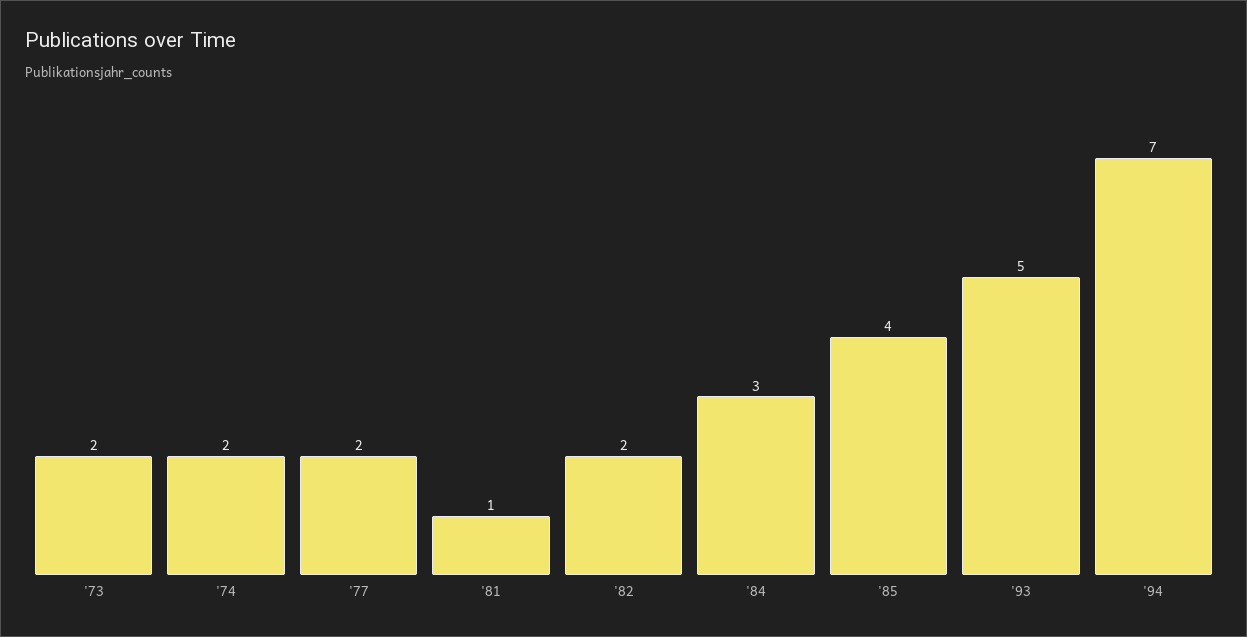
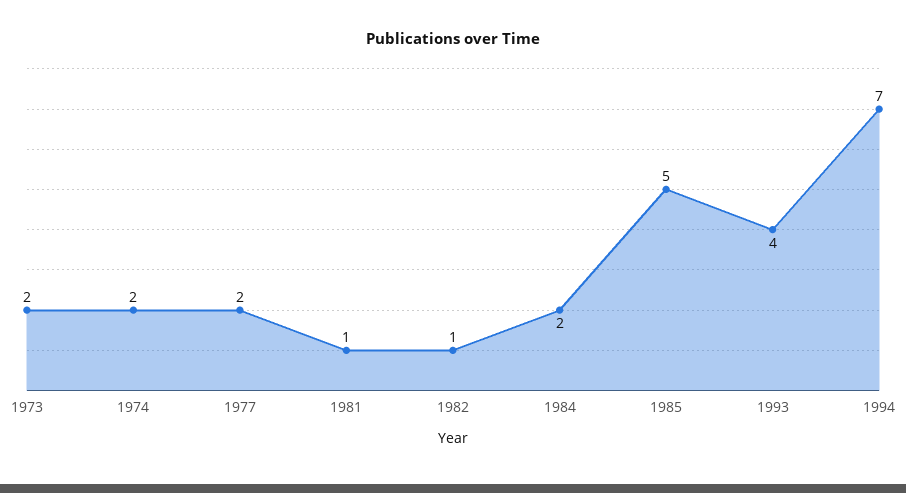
'82: 2 -> 1
'84: 3 -> 2
'85: 4 -> 5
'93: 5 -> 4

